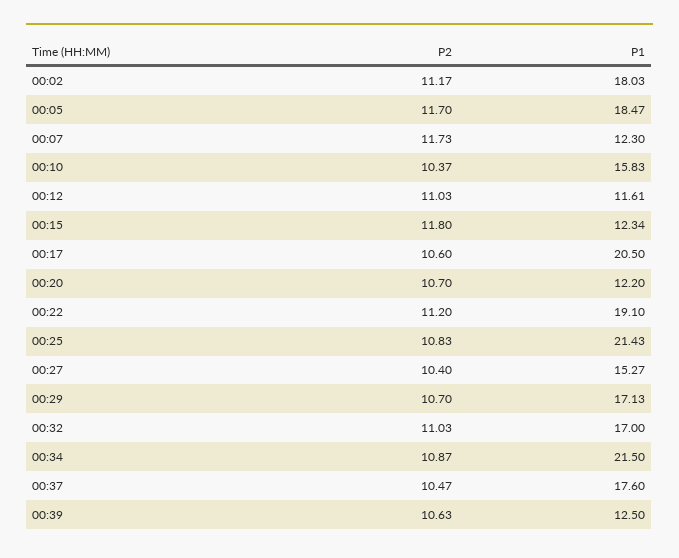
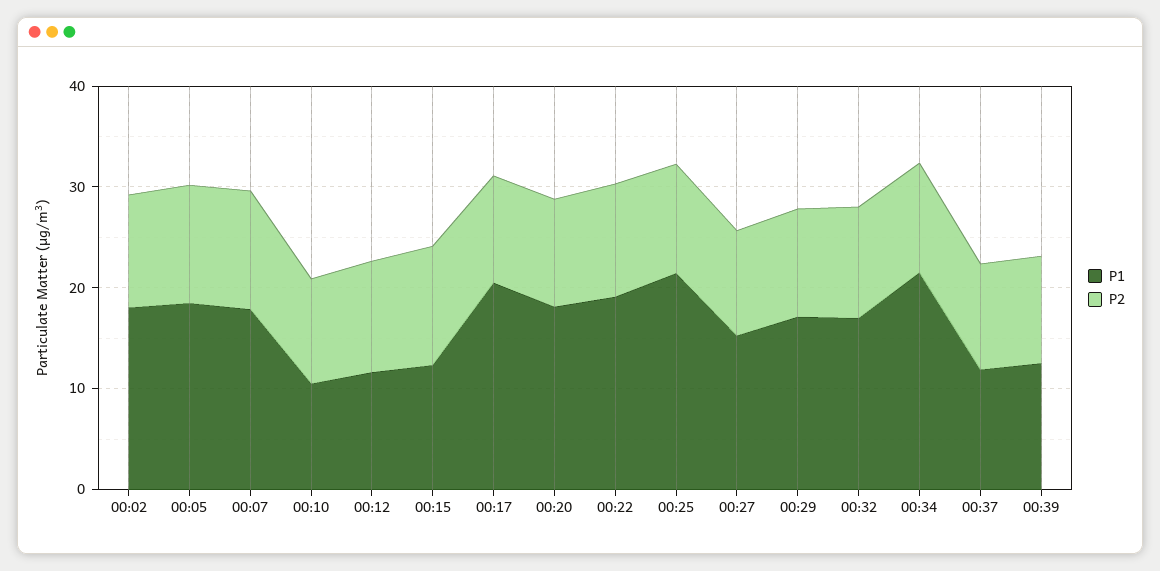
P1, 00:07: 12.3 -> 18
P1, 00:10: 15.83 -> 10
P1, 00:20: 12.2 -> 18
P1, 00:37: 17.6 -> 12

